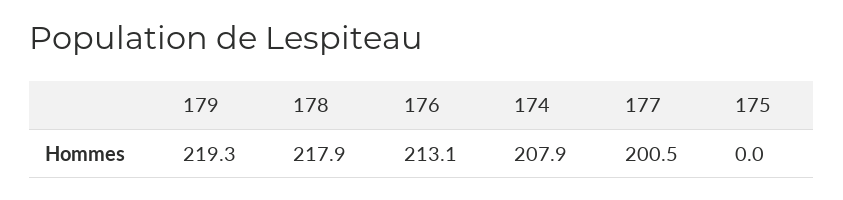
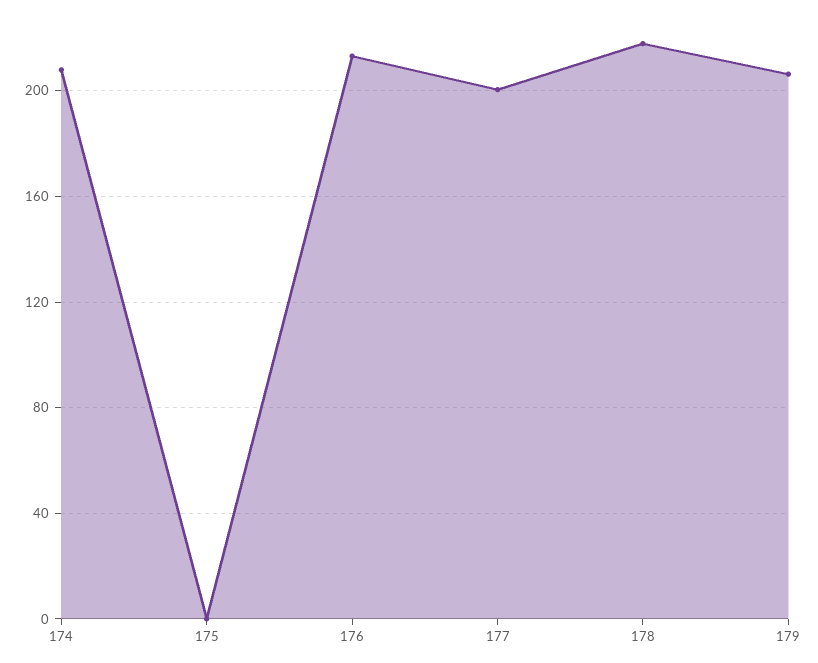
179: 219.3 -> 205

